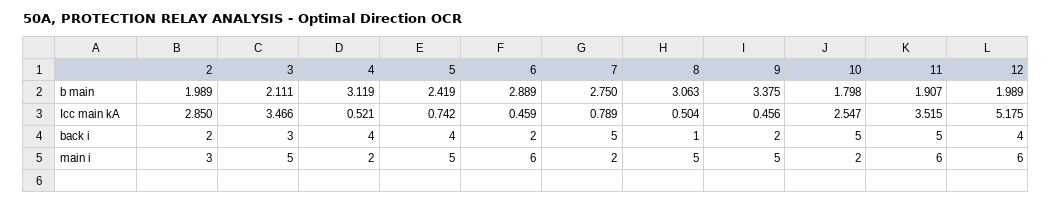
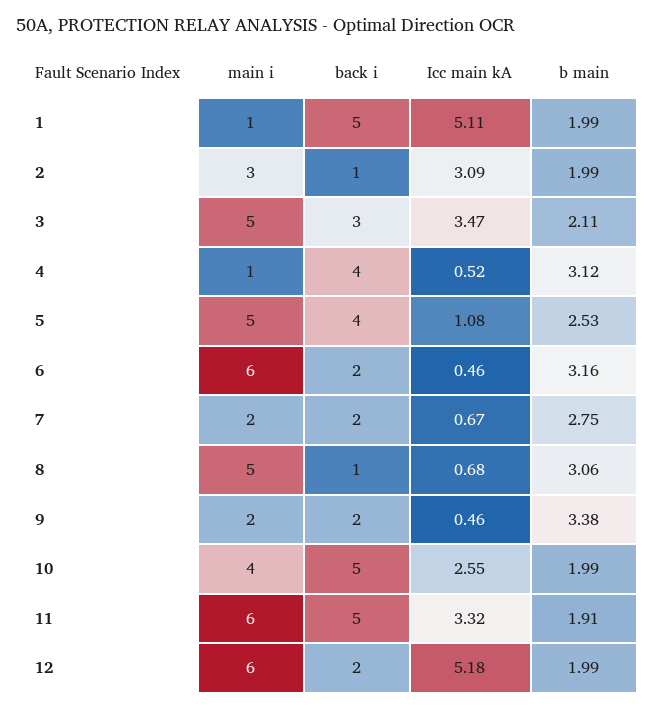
5, b main: 2.419 -> 2.53
6, b main: 2.889 -> 3.16
10, b main: 1.798 -> 1.99
2, Icc main kA: 2.85 -> 3.09
5, Icc main kA: 0.742 -> 1.08
7, Icc main kA: 0.789 -> 0.67
8, Icc main kA: 0.504 -> 0.68
11, Icc main kA: 3.515 -> 3.32
2, back i: 2 -> 1
7, back i: 5 -> 2
12, back i: 4 -> 2
4, main i: 2 -> 1
9, main i: 5 -> 2
10, main i: 2 -> 4
1, main i: none -> 1
1, back i: none -> 5
1, Icc main kA: none -> 5.11
1, b main: none -> 1.99

